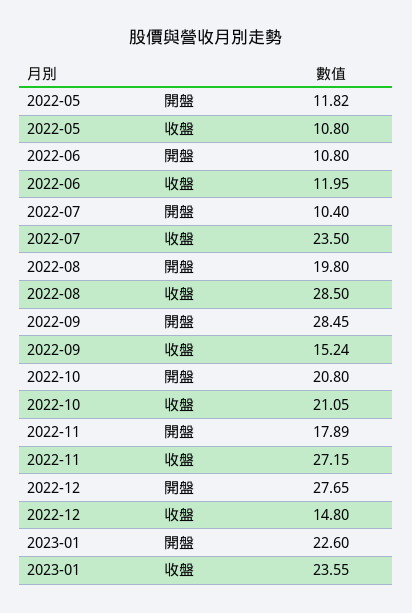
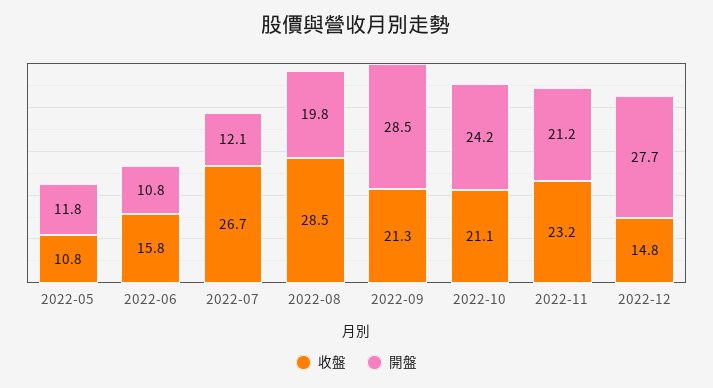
收盤, 2022-06: 11.95 -> 15.8
開盤, 2022-07: 10.4 -> 12.1
收盤, 2022-07: 23.5 -> 26.7
收盤, 2022-09: 15.24 -> 21.3
開盤, 2022-10: 20.8 -> 24.2
開盤, 2022-11: 17.89 -> 21.2
收盤, 2022-11: 27.15 -> 23.2
開盤, 2023-01: 22.6 -> none
收盤, 2023-01: 23.55 -> none

